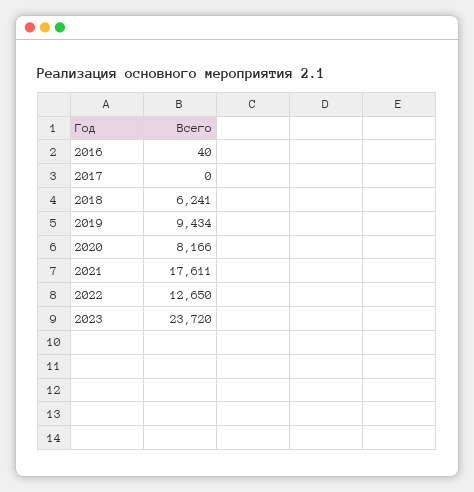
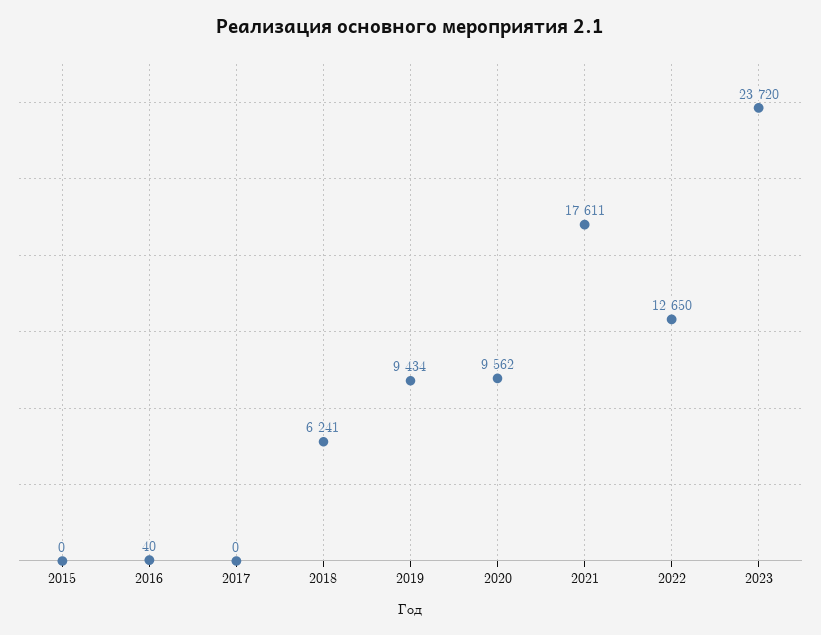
2020: 8166 -> 9562
2015: none -> 0

